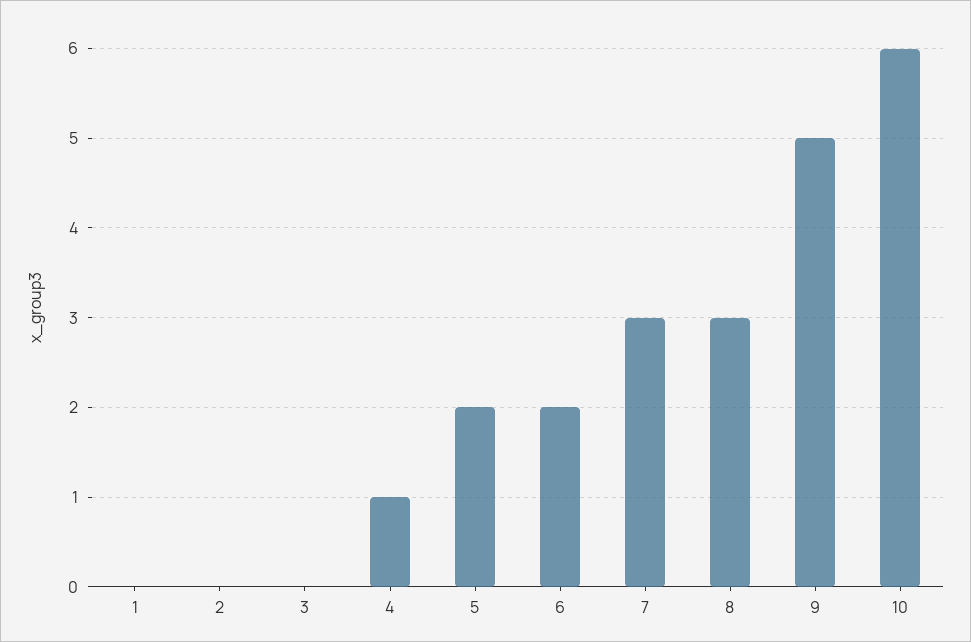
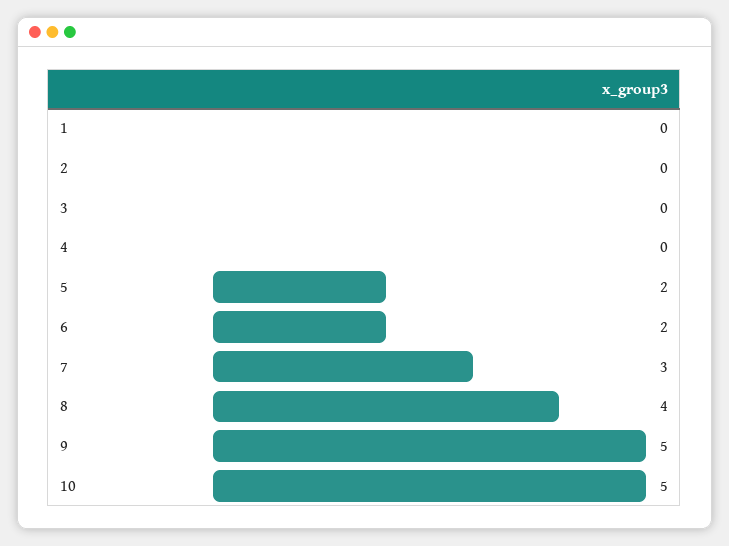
4: 1 -> 0
8: 3 -> 4
10: 6 -> 5

